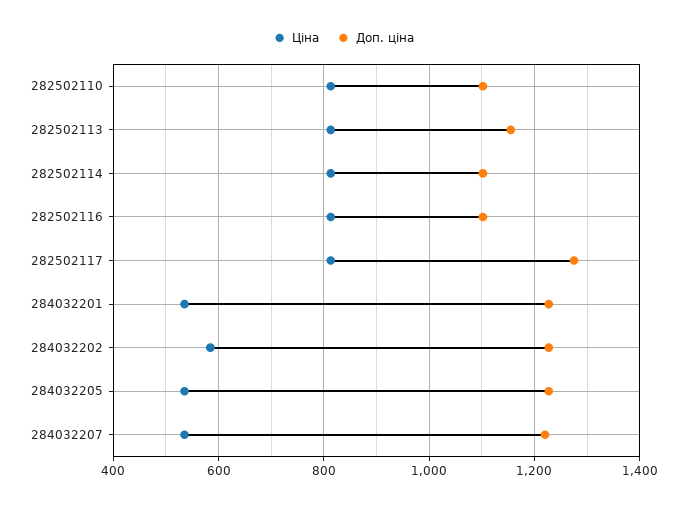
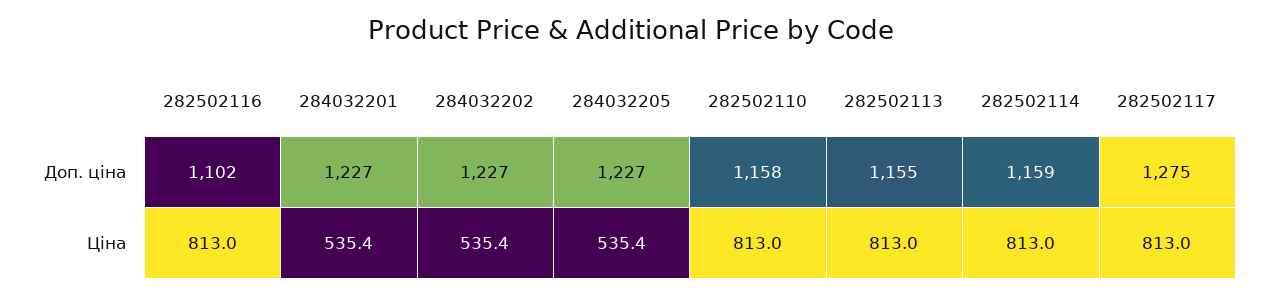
Доп. ціна, 282502110: 1100 -> 1158
Доп. ціна, 282502114: 1100 -> 1159
Ціна, 284032202: 580 -> 535.4
Ціна, 284032207: 540 -> none
Доп. ціна, 284032207: 1220 -> none

